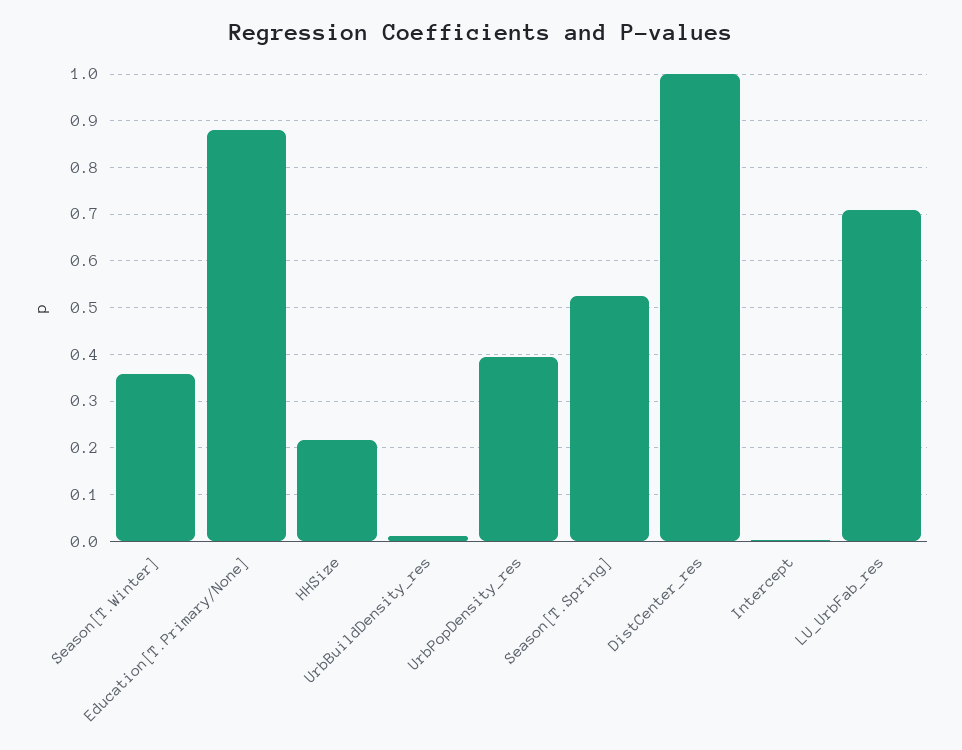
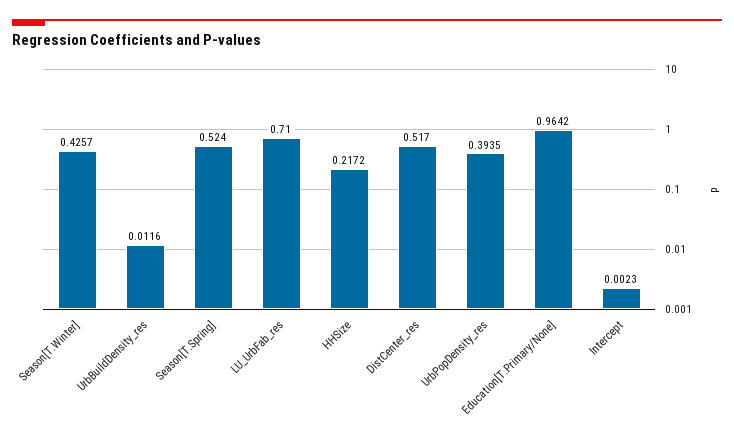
Season[T.Winter]: 0.36 -> 0.4257
Education[T.Primary/None]: 0.88 -> 0.9642
DistCenter_res: 1 -> 0.517

